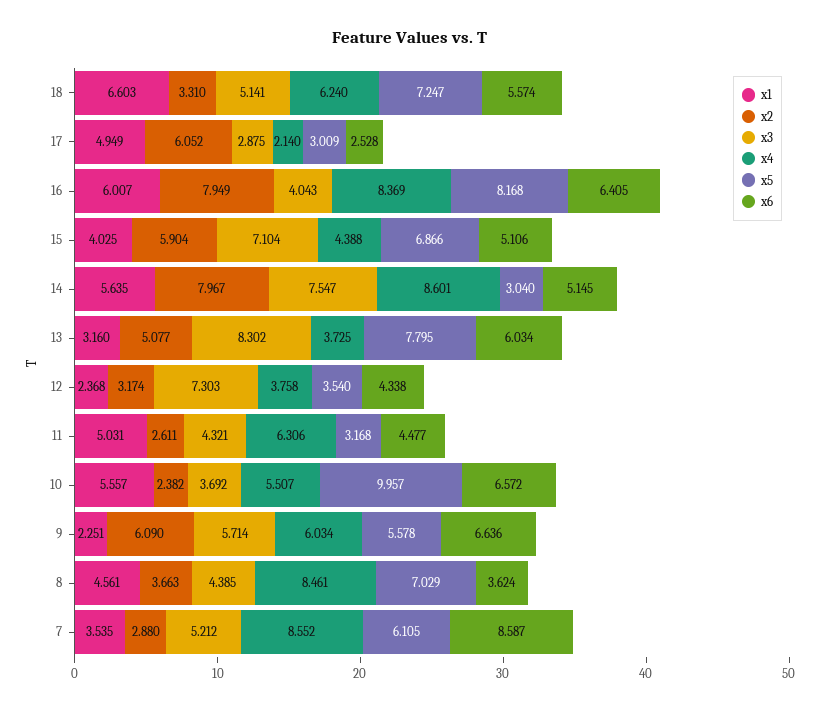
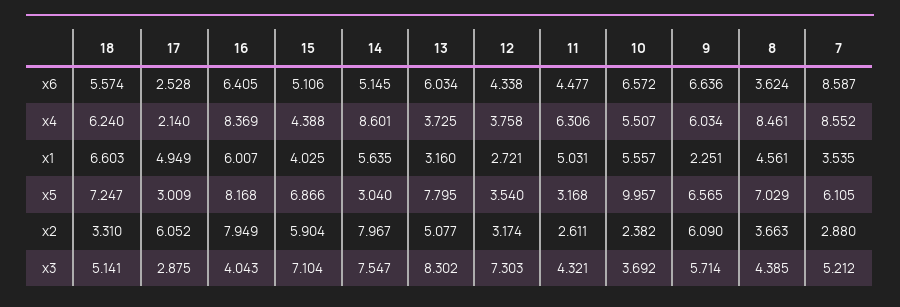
x1, 12: 2.368 -> 2.721
x5, 9: 5.578 -> 6.565

